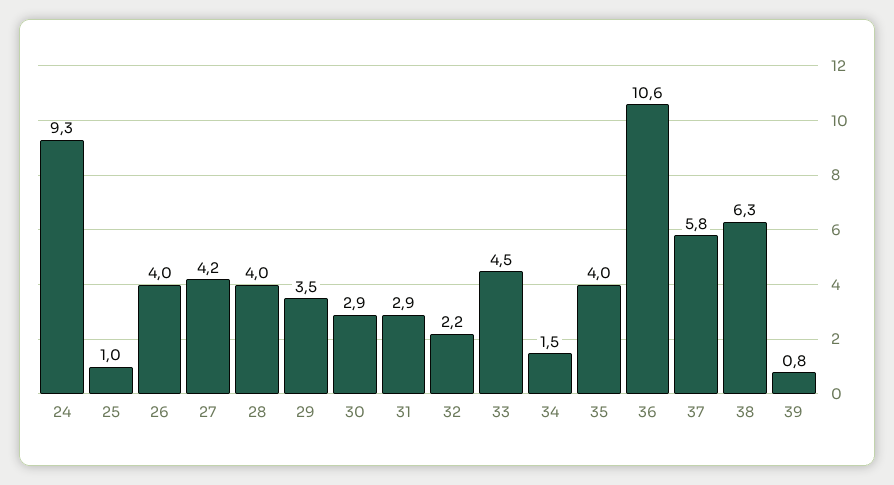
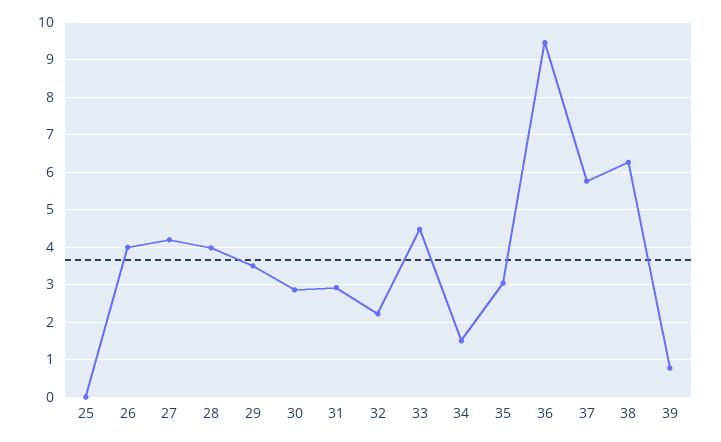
24: 9.3 -> none
25: 1 -> 0
35: 4 -> 3
36: 10.6 -> 9.4

